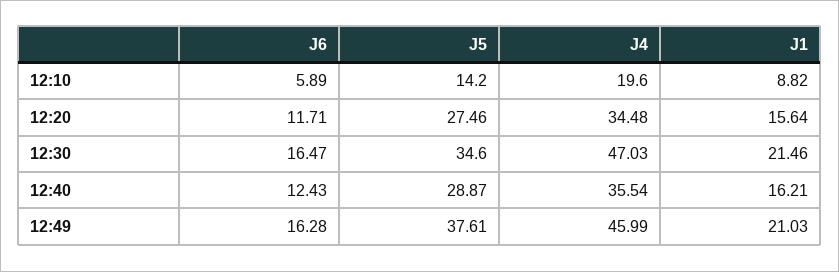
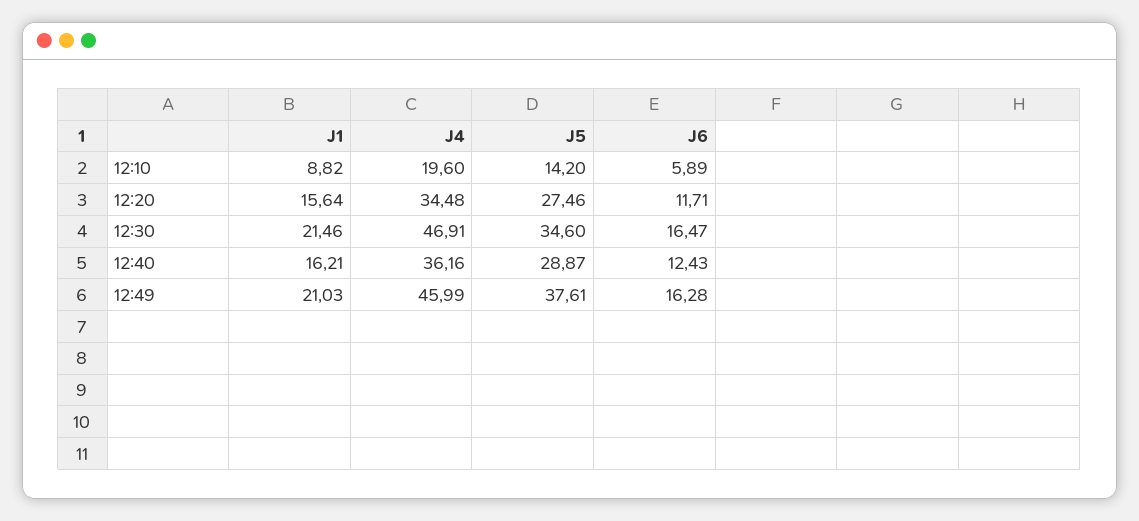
J4, 12:30: 47.03 -> 46.91
J4, 12:40: 35.54 -> 36.16

